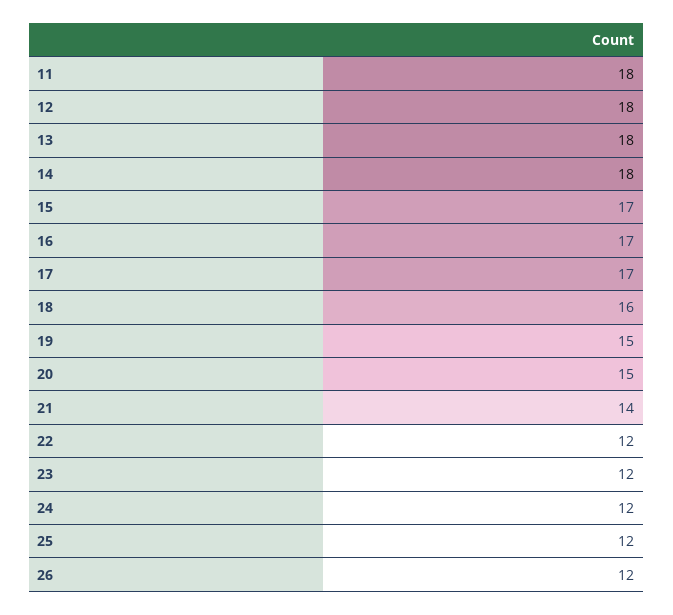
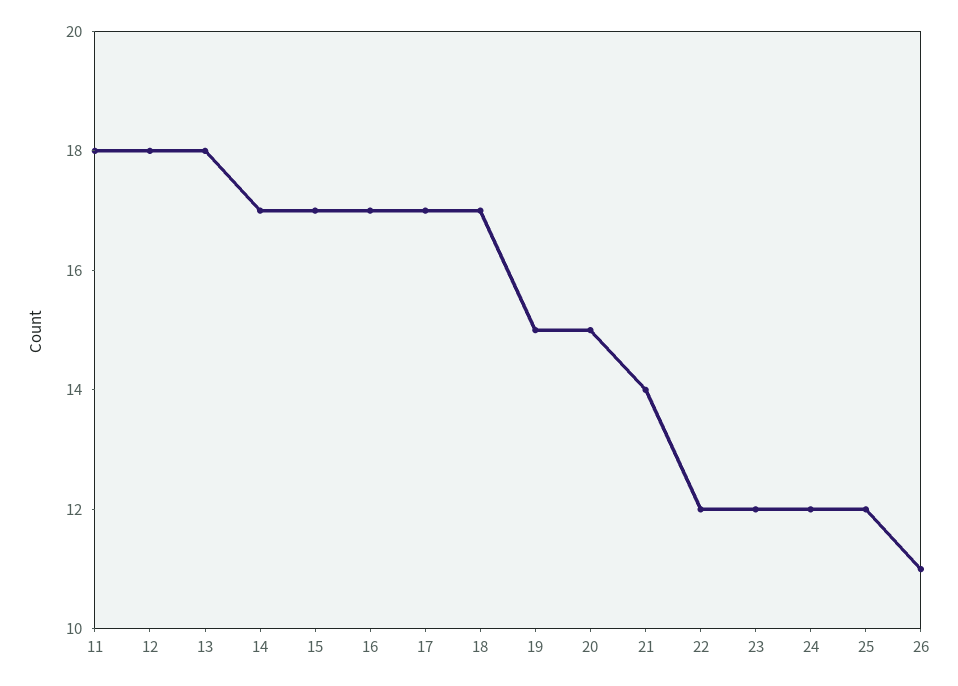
14: 18 -> 17
18: 16 -> 17
26: 12 -> 11

